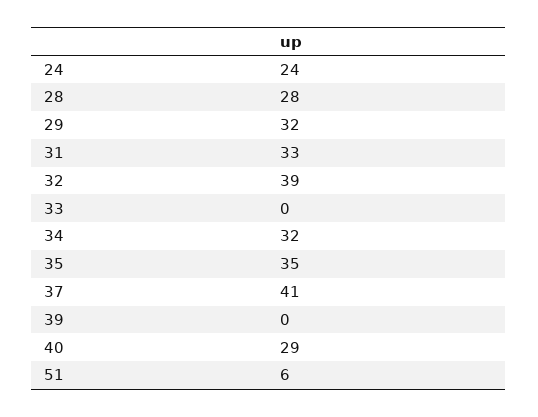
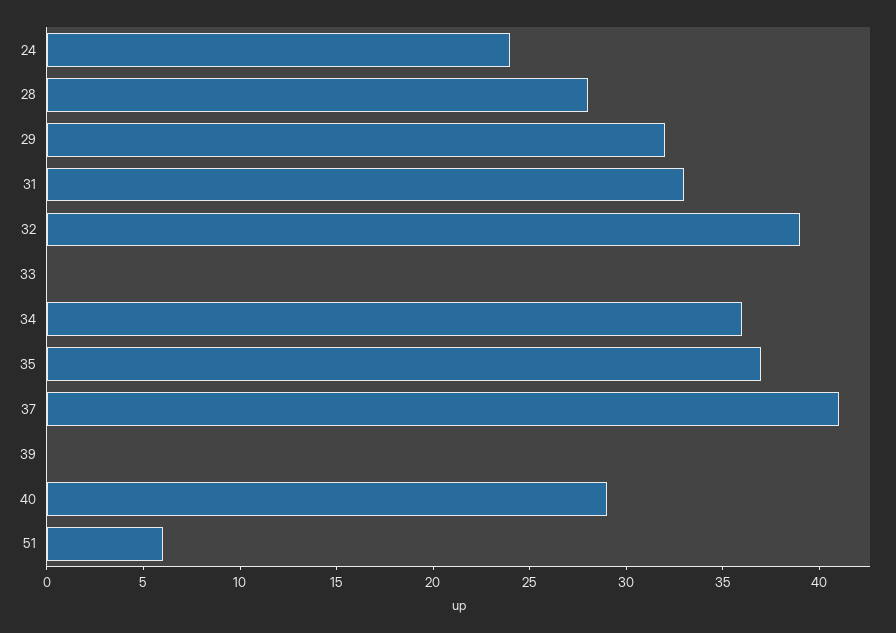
34: 32 -> 36
35: 35 -> 37

